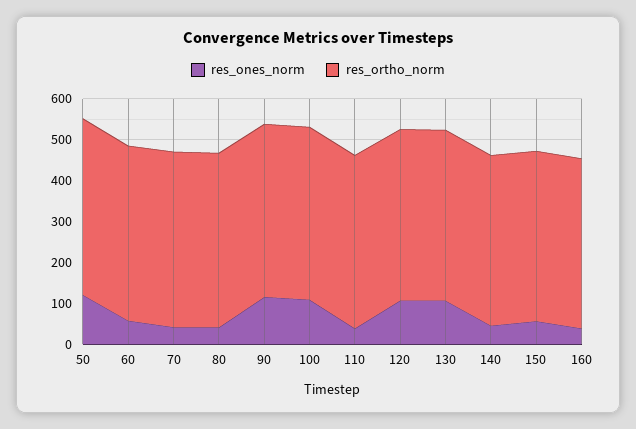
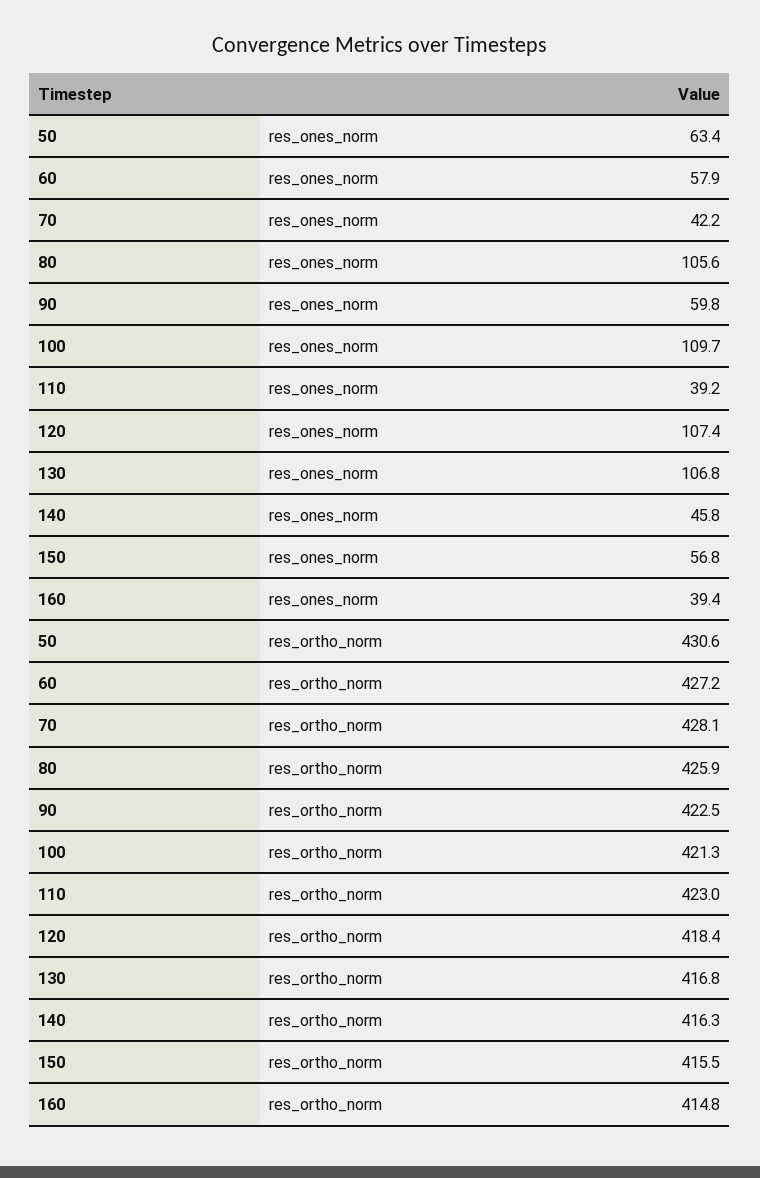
res_ones_norm, 50: 120 -> 63.4
res_ones_norm, 80: 40 -> 105.6
res_ones_norm, 90: 120 -> 59.8

